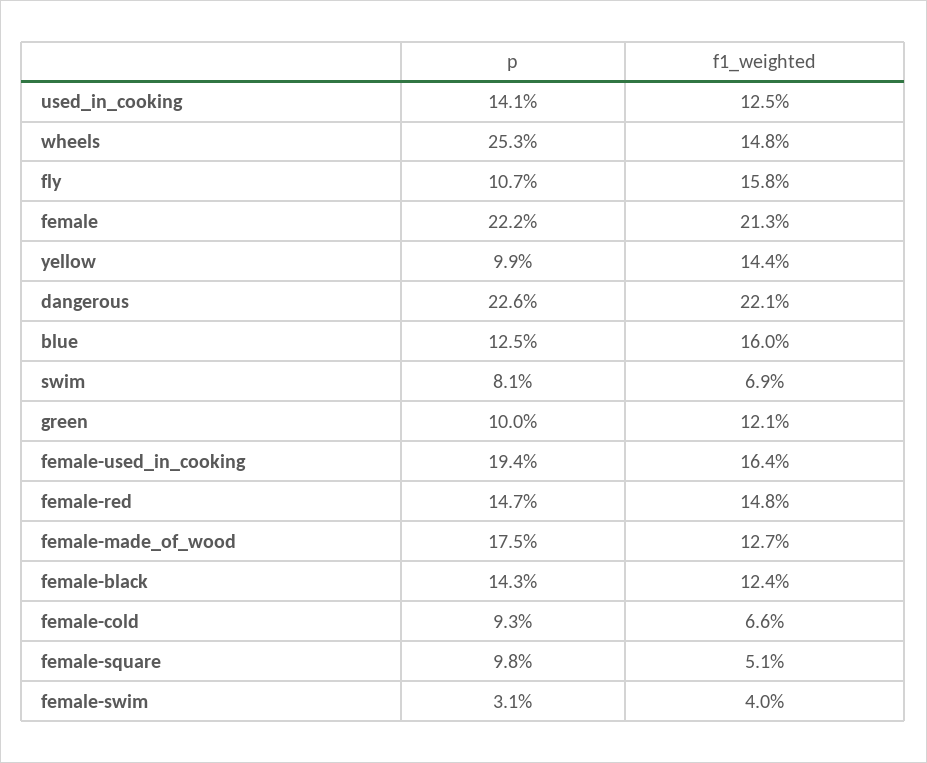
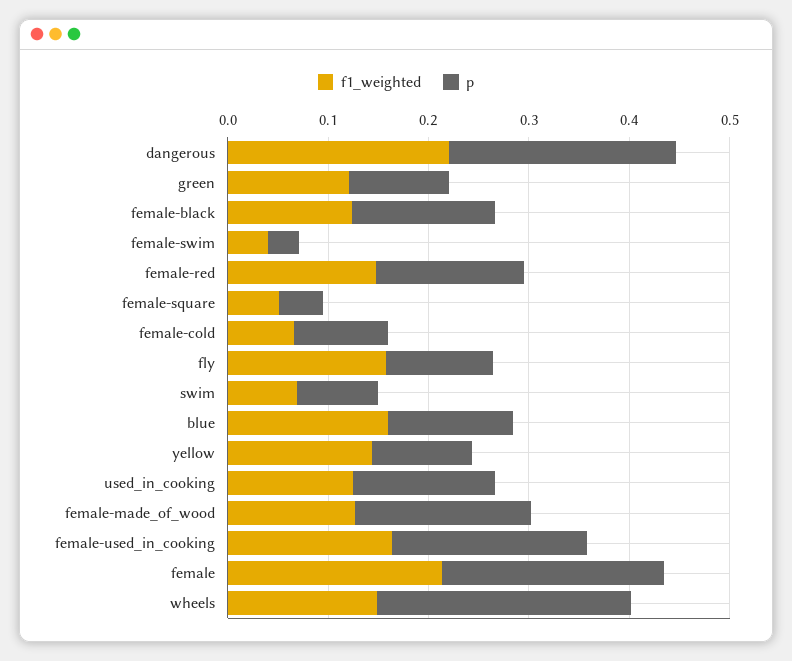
p, female-square: 0.098 -> 0.04

